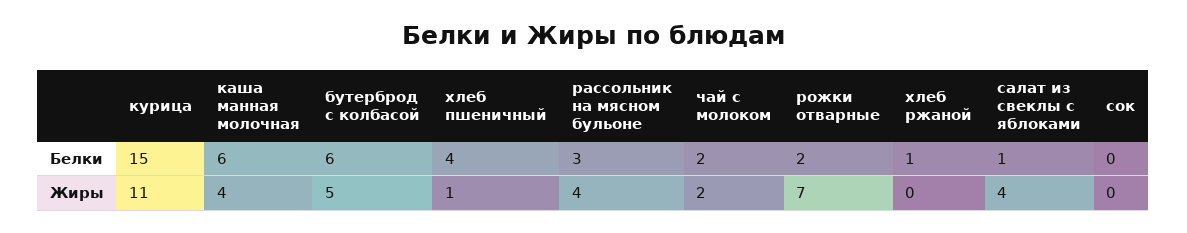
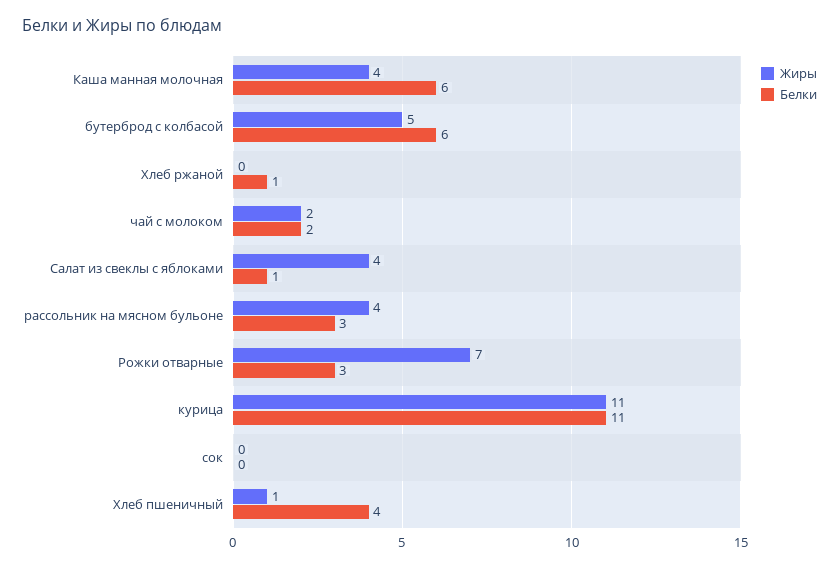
Белки, курица: 15 -> 11
Белки, рожки отварные: 2 -> 3

